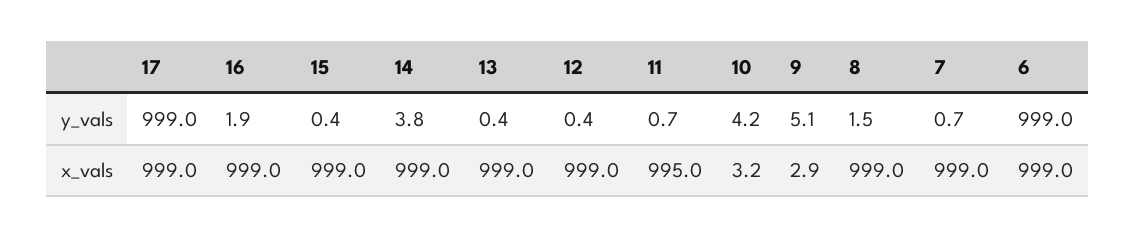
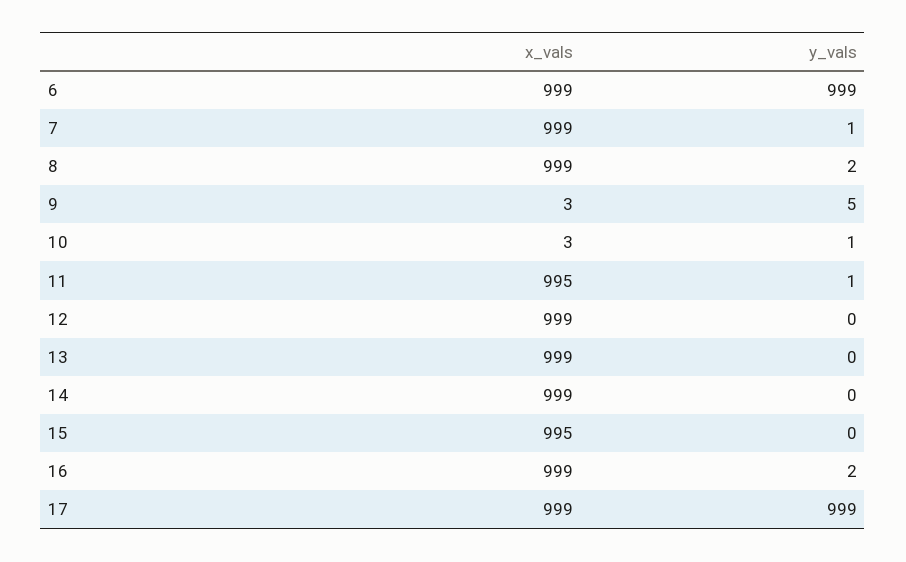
14, y_vals: 3.8 -> 0
10, y_vals: 4.2 -> 1
15, x_vals: 999 -> 995

